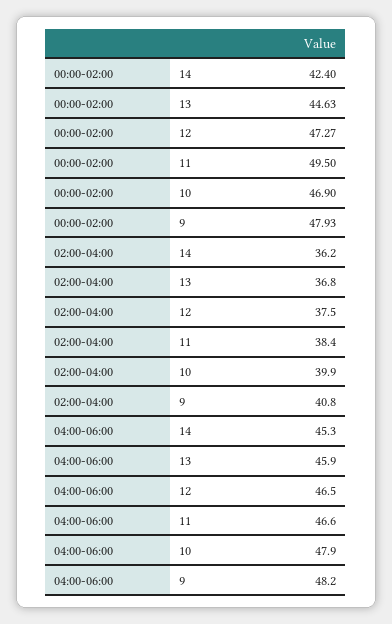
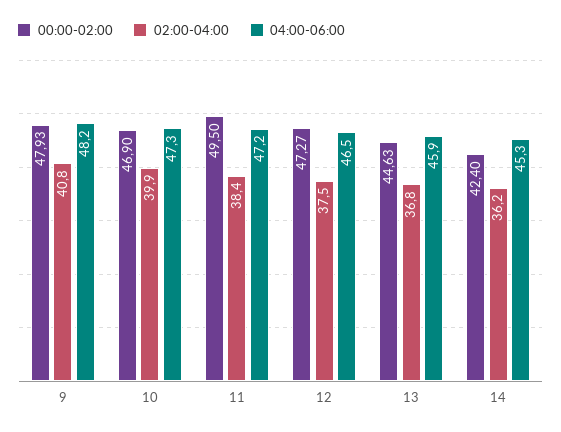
04:00-06:00, 11: 46.6 -> 47.2
04:00-06:00, 10: 47.9 -> 47.3

